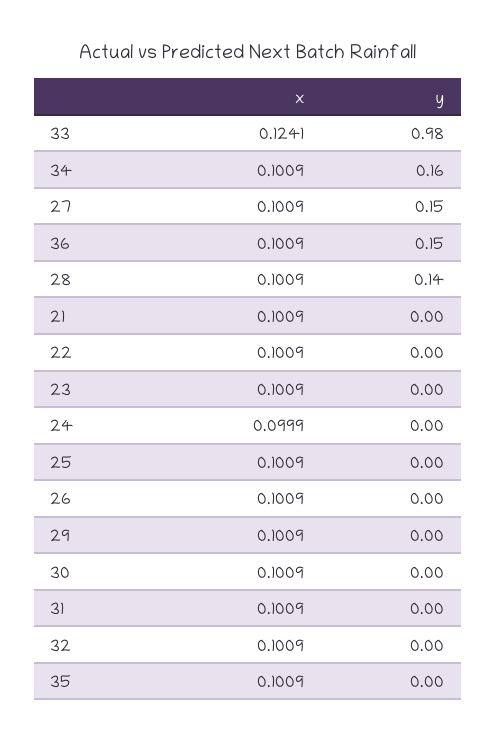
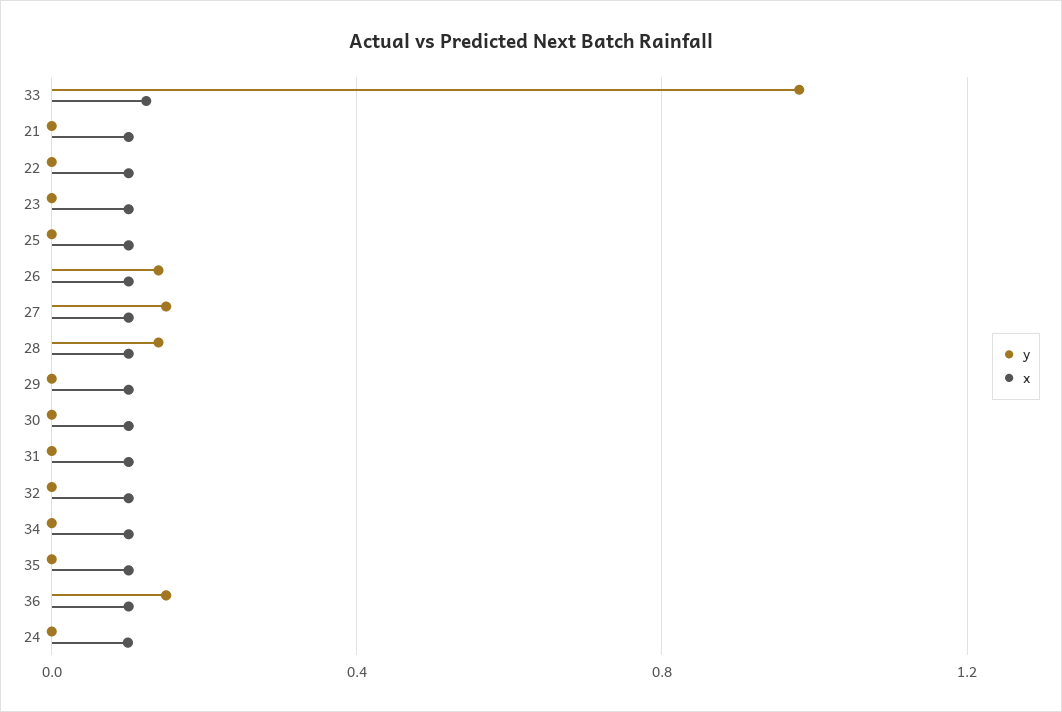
y, 34: 0.16 -> 0
y, 26: 0 -> 0.15

